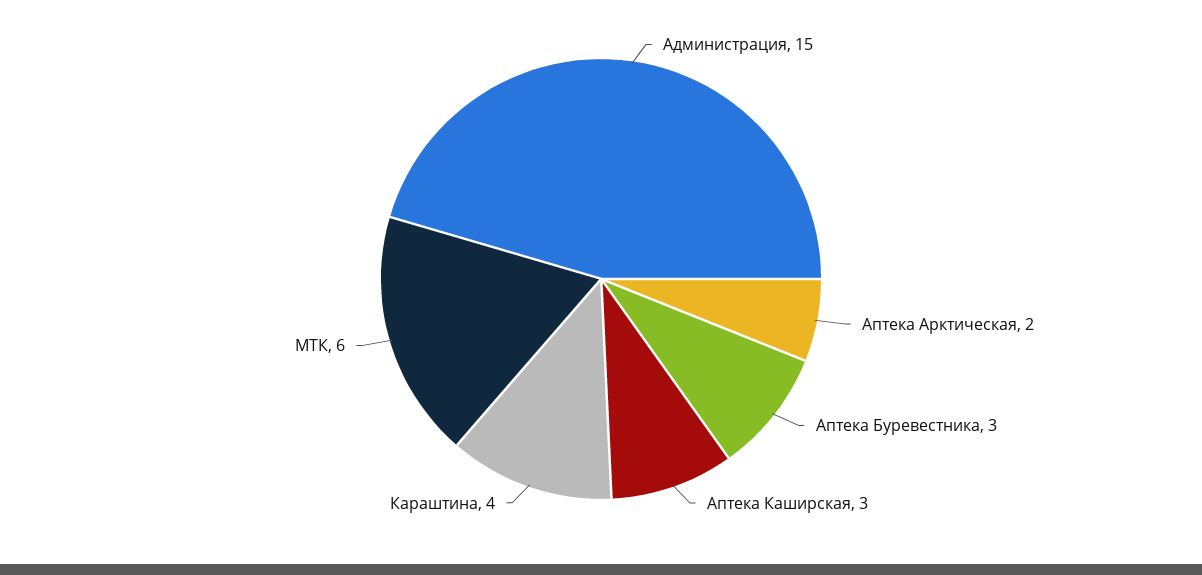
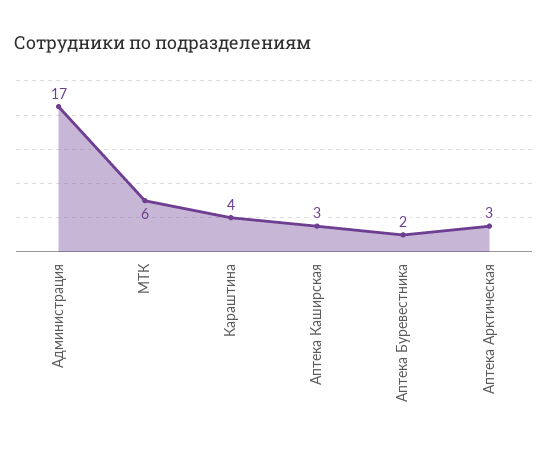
Администрация: 15 -> 17
Аптека Арктическая: 2 -> 3
Аптека Буревестника: 3 -> 2

